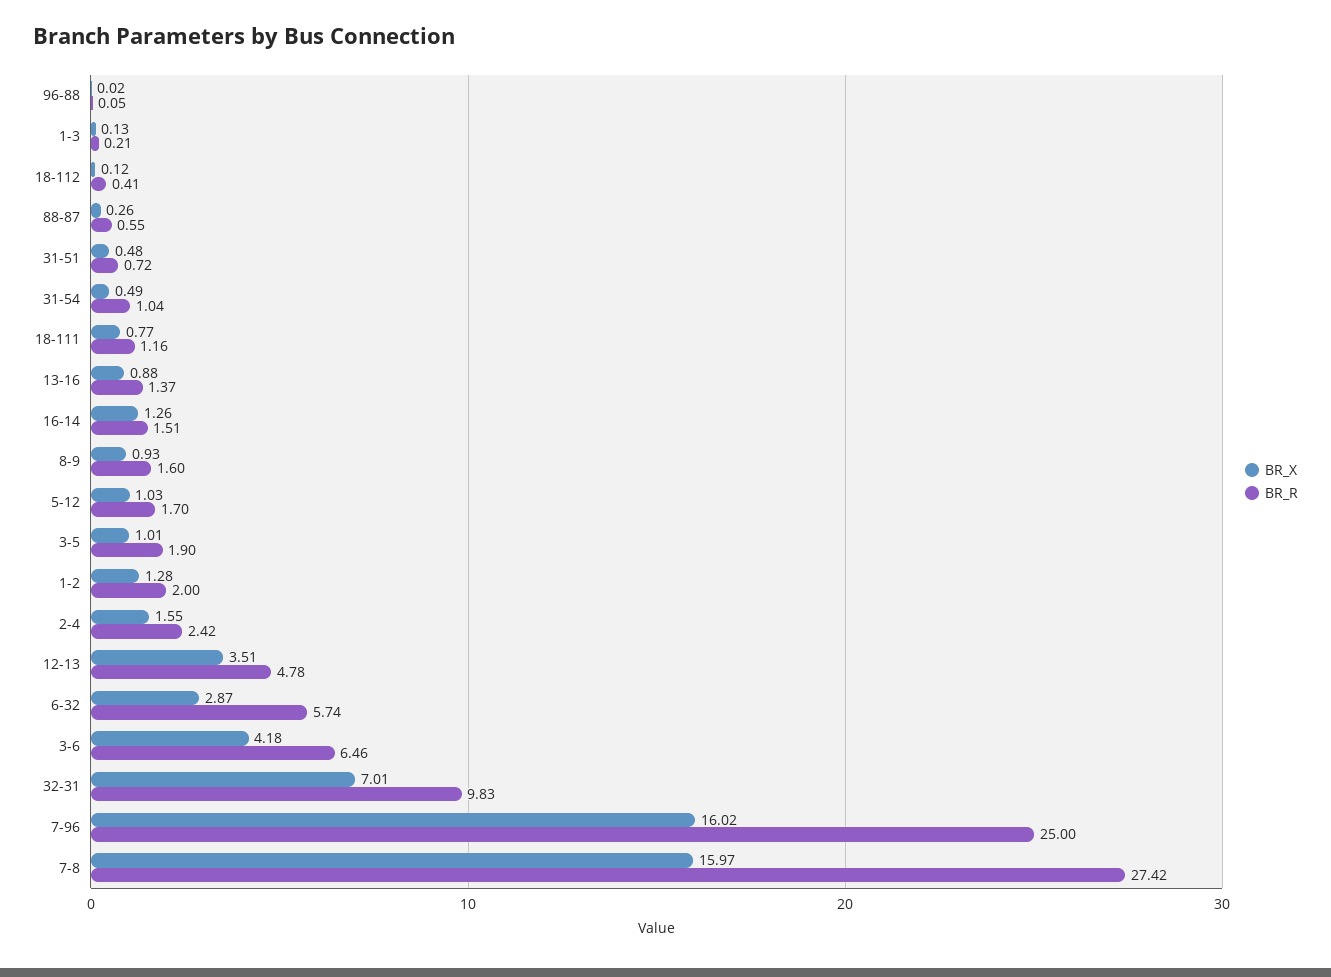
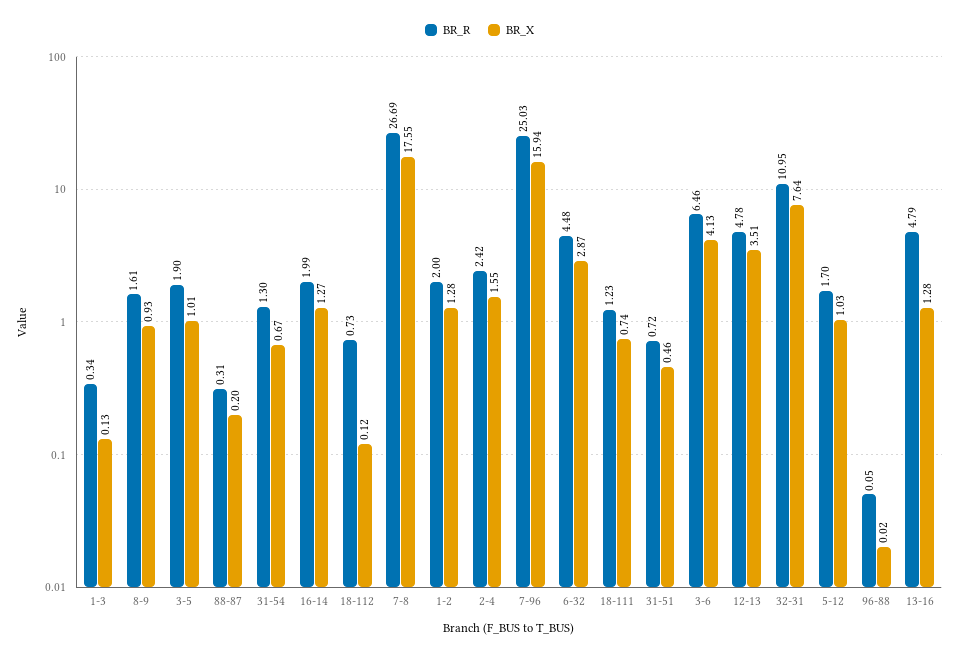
BR_R, 1-3: 0.21 -> 0.34
BR_R, 18-112: 0.41 -> 0.73
BR_X, 88-87: 0.26 -> 0.2
BR_R, 88-87: 0.55 -> 0.31
BR_X, 31-51: 0.48 -> 0.46
BR_X, 31-54: 0.49 -> 0.67
BR_R, 31-54: 1.04 -> 1.3
BR_X, 18-111: 0.77 -> 0.74
BR_R, 18-111: 1.16 -> 1.23
BR_X, 13-16: 0.88 -> 1.28
BR_R, 13-16: 1.37 -> 4.79
BR_X, 16-14: 1.26 -> 1.27
BR_R, 16-14: 1.51 -> 1.99
BR_R, 8-9: 1.6 -> 1.61
BR_R, 6-32: 5.74 -> 4.48
BR_X, 3-6: 4.18 -> 4.13
BR_X, 32-31: 7.01 -> 7.64
BR_R, 32-31: 9.83 -> 10.95
BR_X, 7-96: 16.02 -> 15.94
BR_R, 7-96: 25 -> 25.03
BR_X, 7-8: 15.97 -> 17.55
BR_R, 7-8: 27.42 -> 26.69

